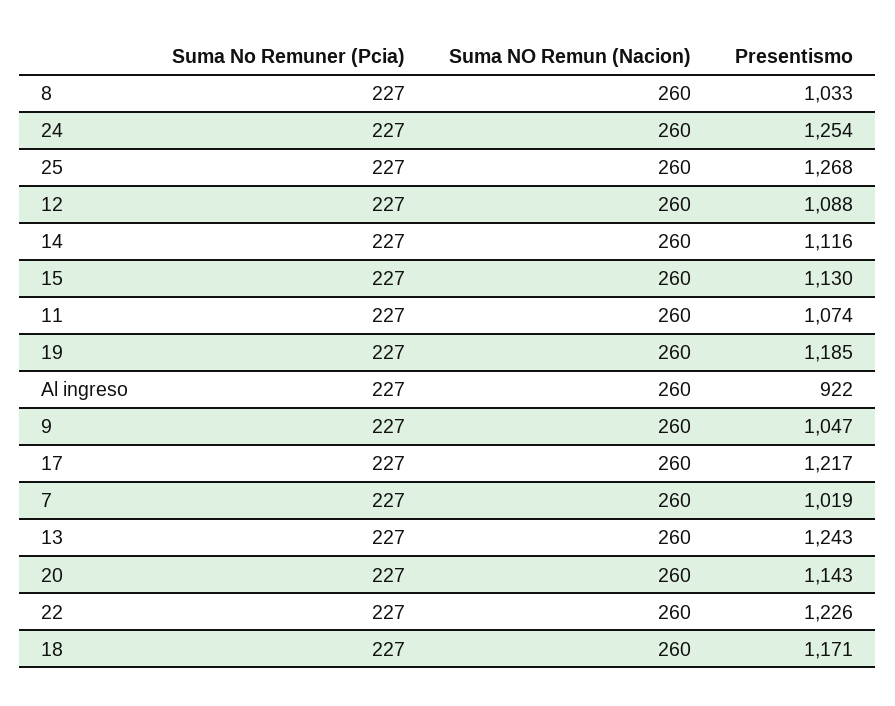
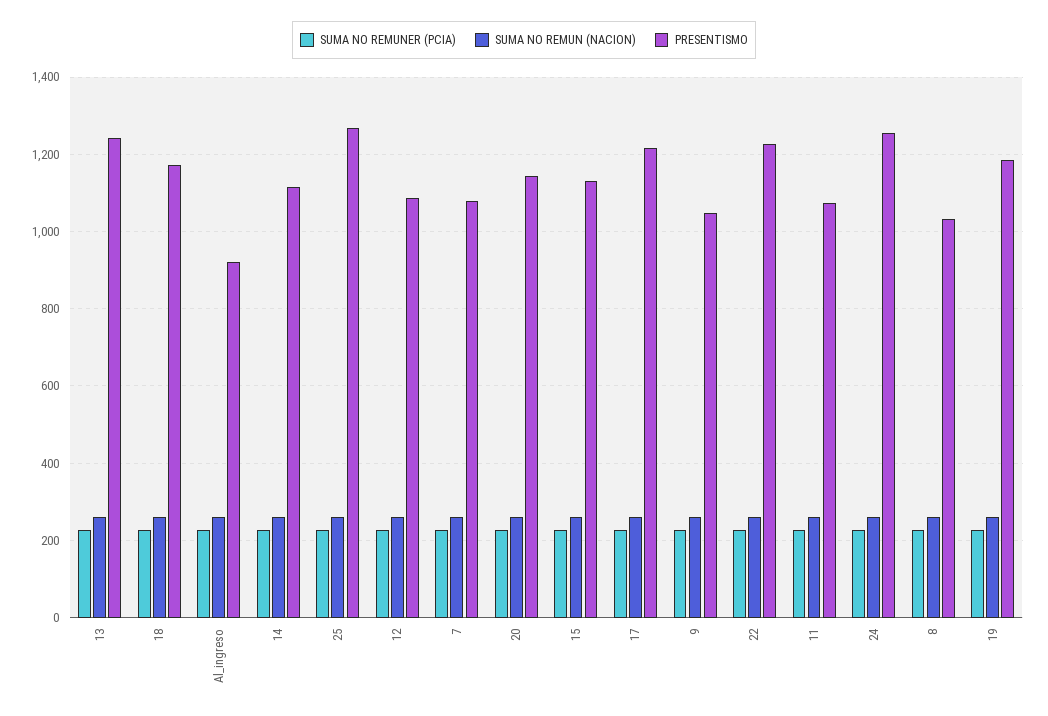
Presentismo, 7: 1019 -> 1080

